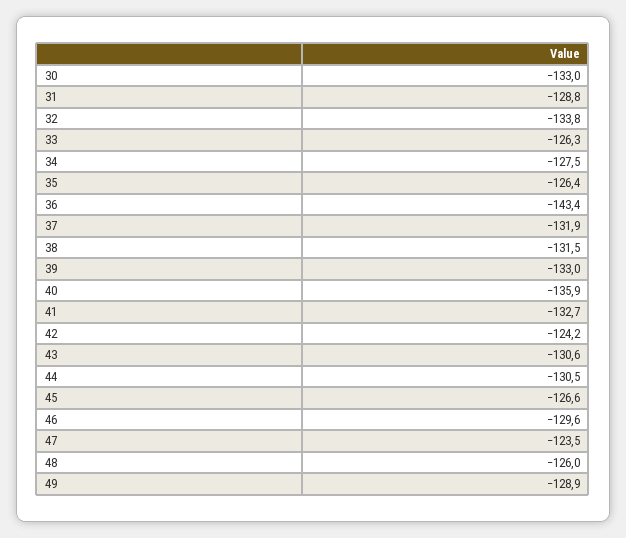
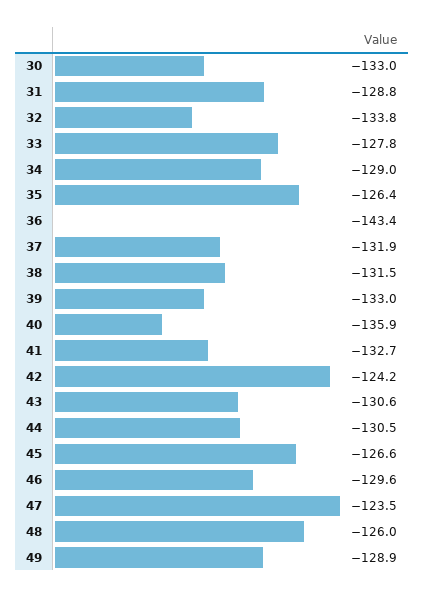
33: -126.3 -> -127.8
34: -127.5 -> -129

